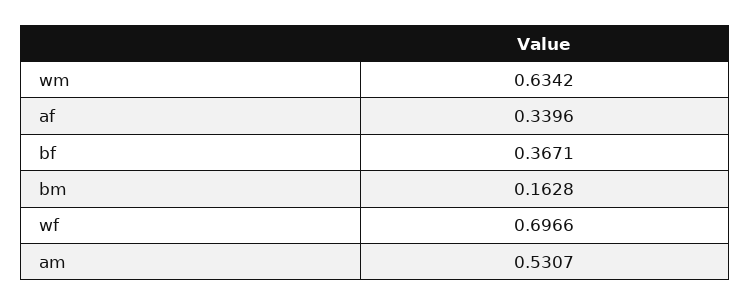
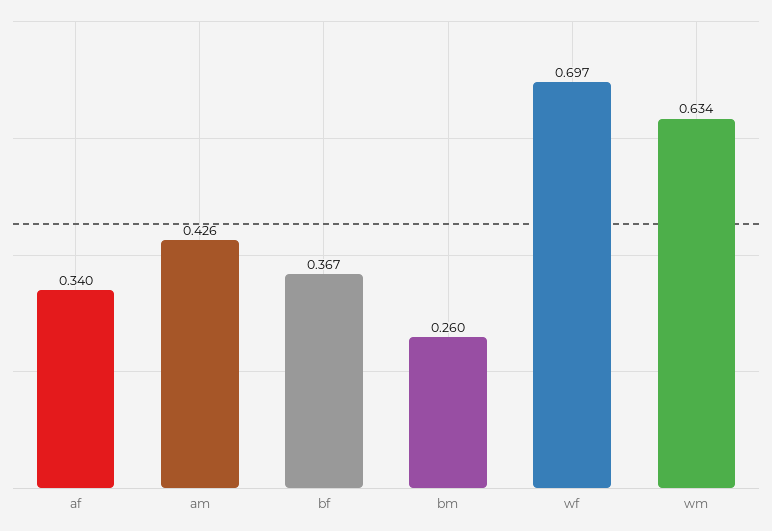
bm: 0.1628 -> 0.26
am: 0.5307 -> 0.426

